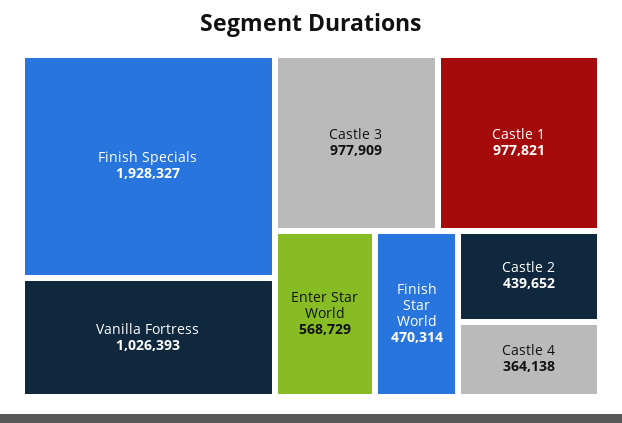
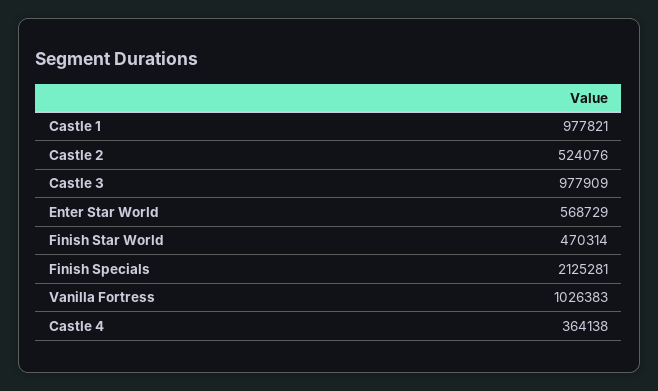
Finish Specials: 1928327 -> 2125281
Vanilla Fortress: 1026393 -> 1026383
Castle 2: 439652 -> 524076

